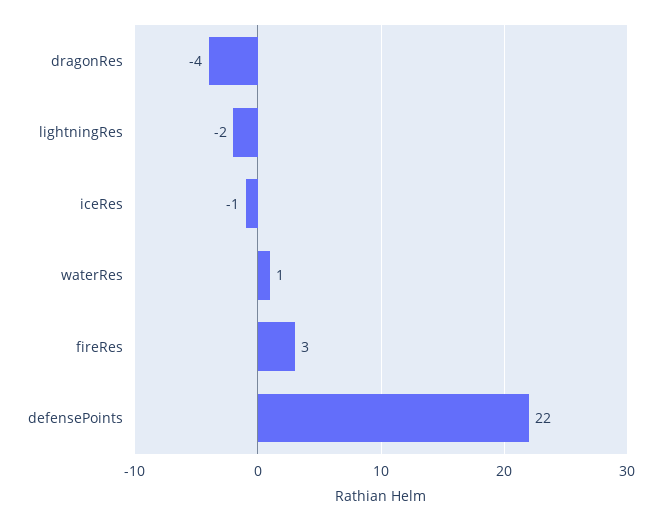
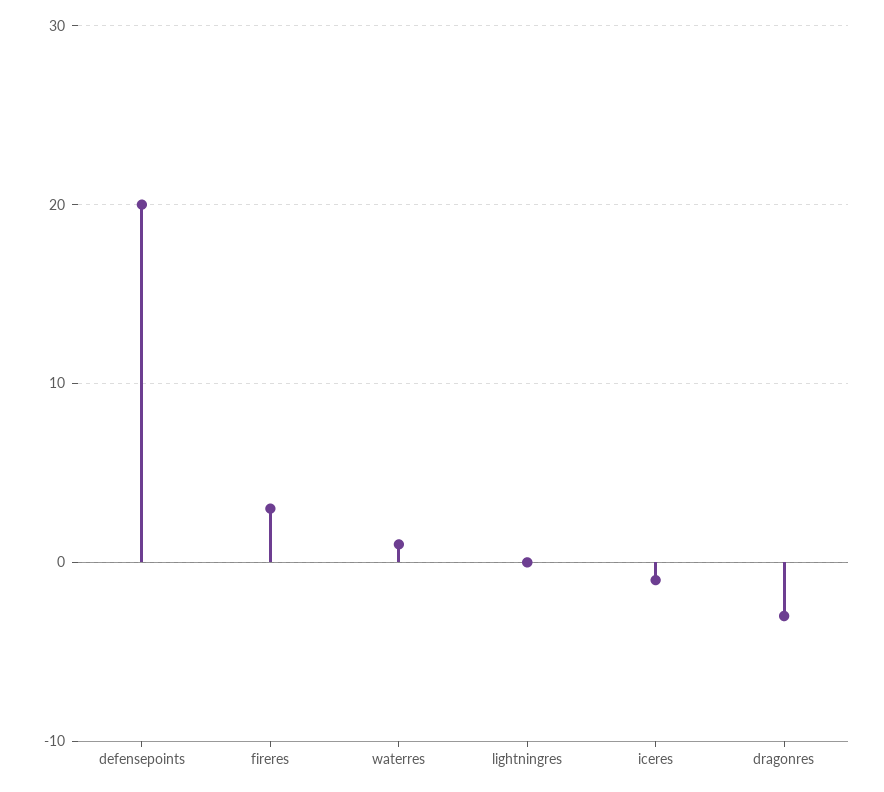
dragonRes: -4 -> -3
lightningRes: -2 -> 0
defensePoints: 22 -> 20

